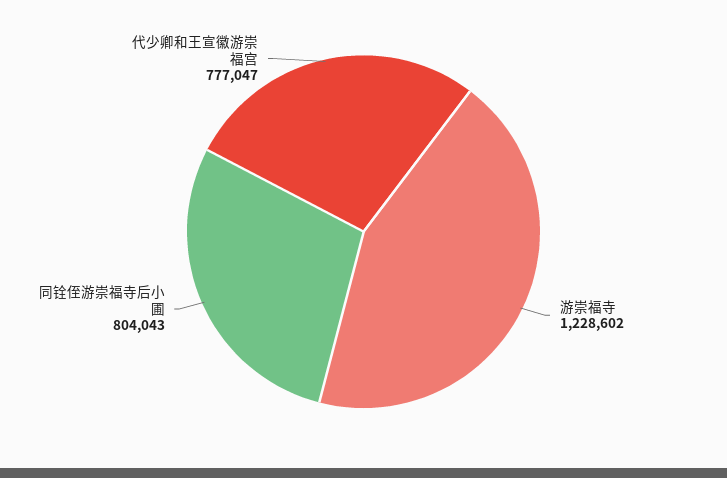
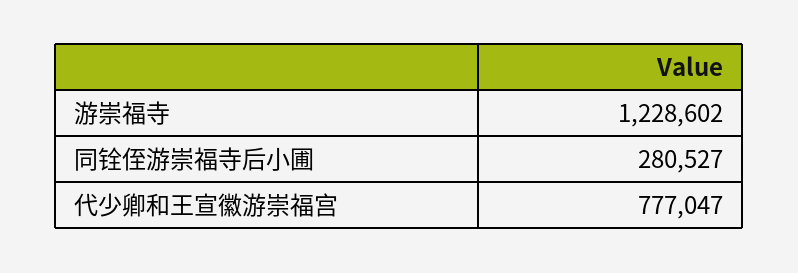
同铨侄游崇福寺后小圃: 804043 -> 280527

